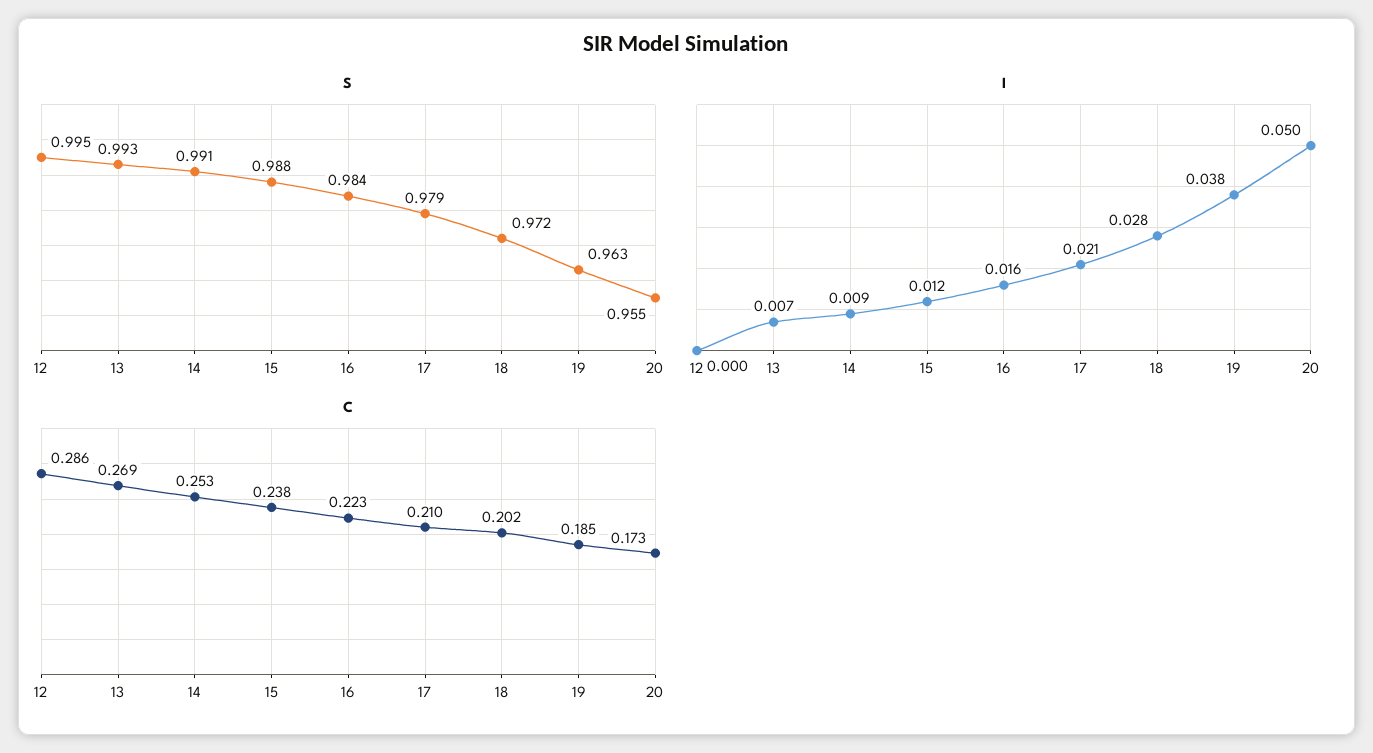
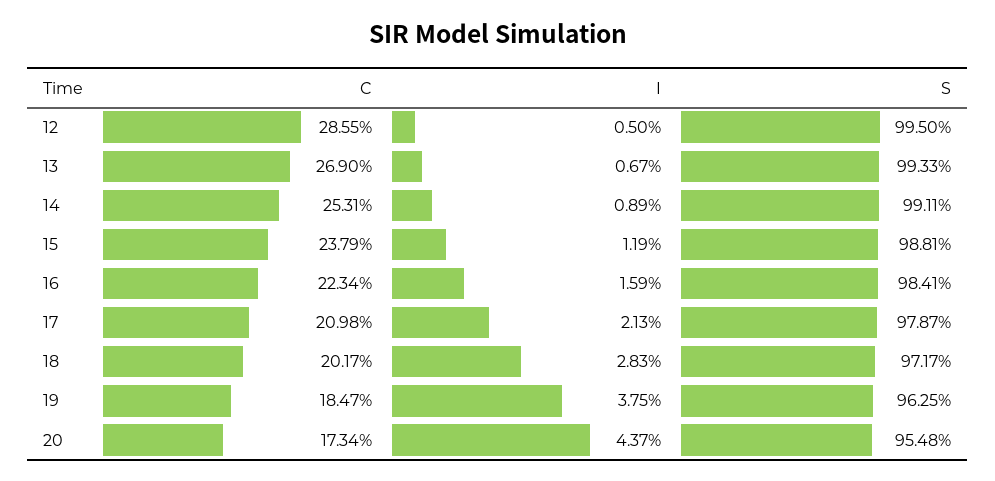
I, 12: 0 -> 0.005
I, 20: 0.05 -> 0.0437

